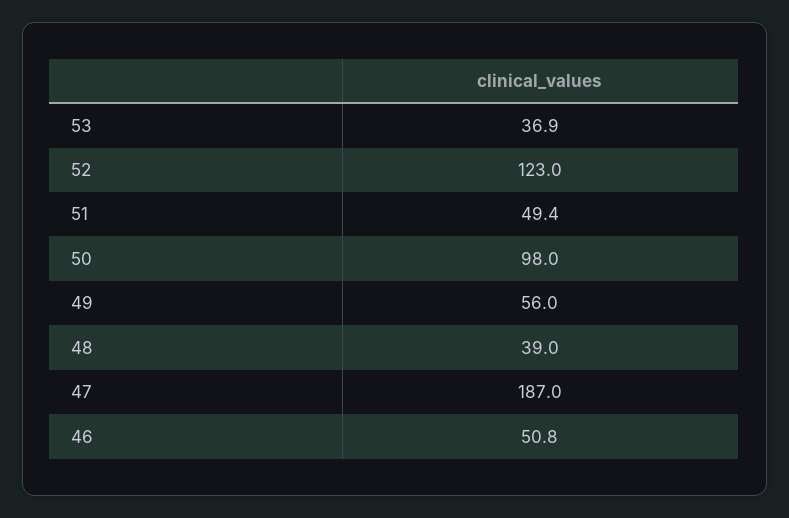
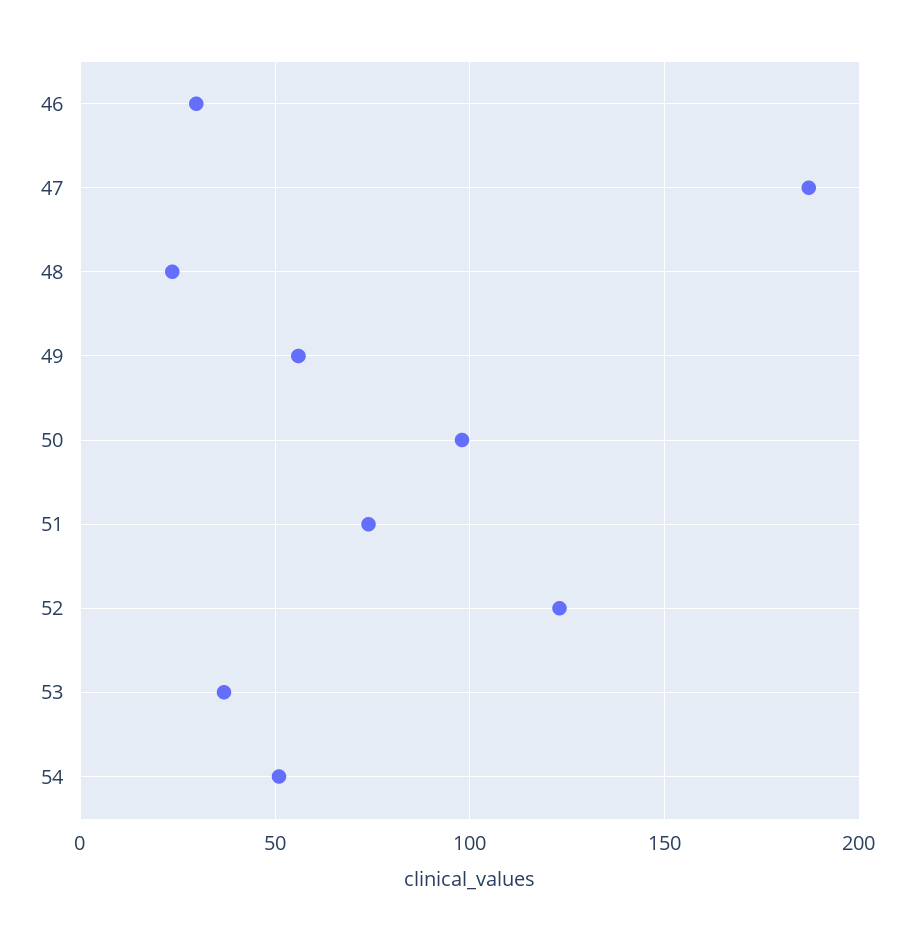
51: 49.4 -> 75
48: 39 -> 25
46: 50.8 -> 30
54: none -> 50

